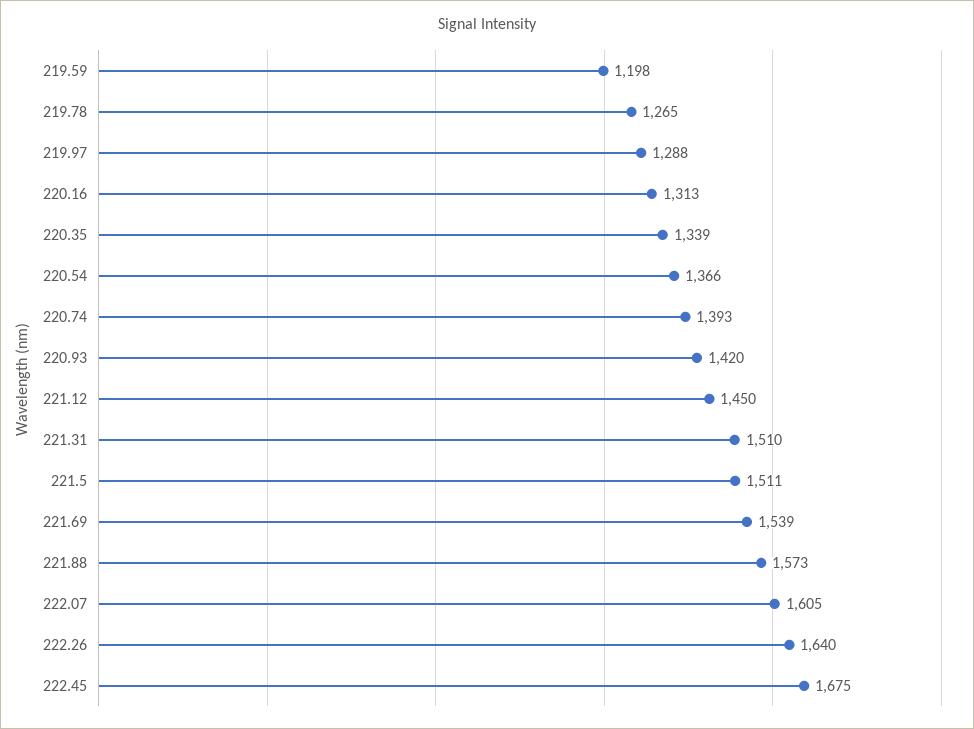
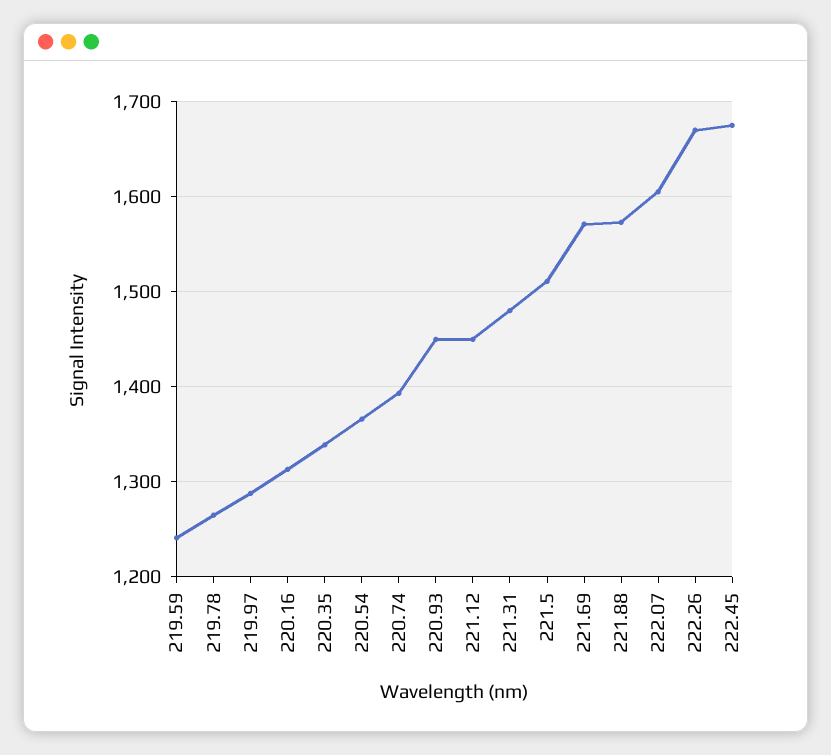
219.59: 1198 -> 1240
220.93: 1420 -> 1450
221.31: 1510 -> 1480
221.69: 1539 -> 1570
222.26: 1640 -> 1670

